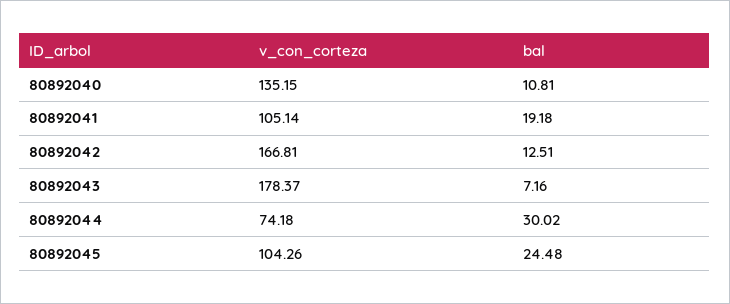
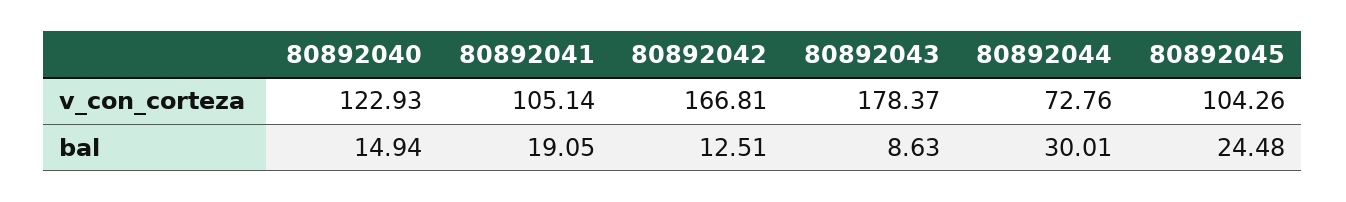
v_con_corteza, 80892040: 135.15 -> 122.93
bal, 80892040: 10.81 -> 14.94
bal, 80892041: 19.18 -> 19.05
bal, 80892043: 7.16 -> 8.63
v_con_corteza, 80892044: 74.18 -> 72.76
bal, 80892044: 30.02 -> 30.01

